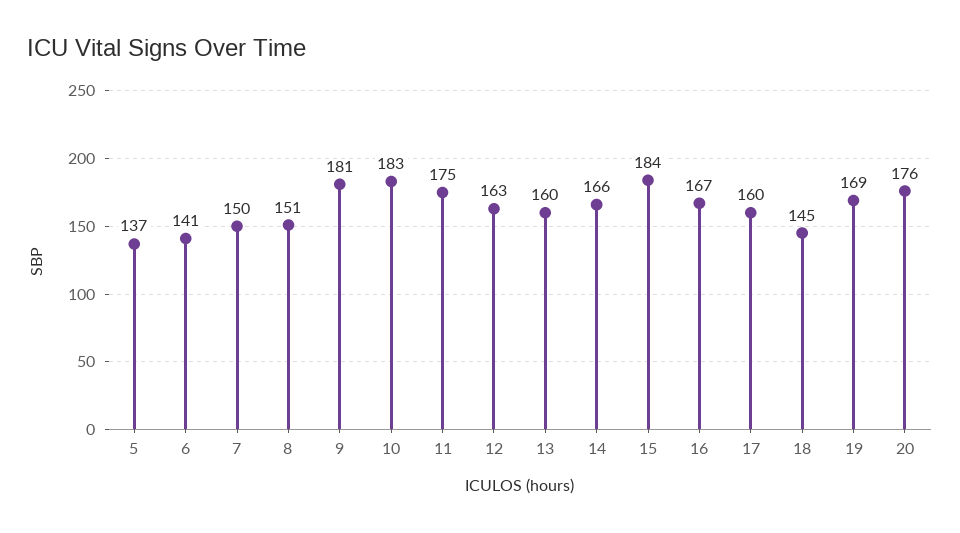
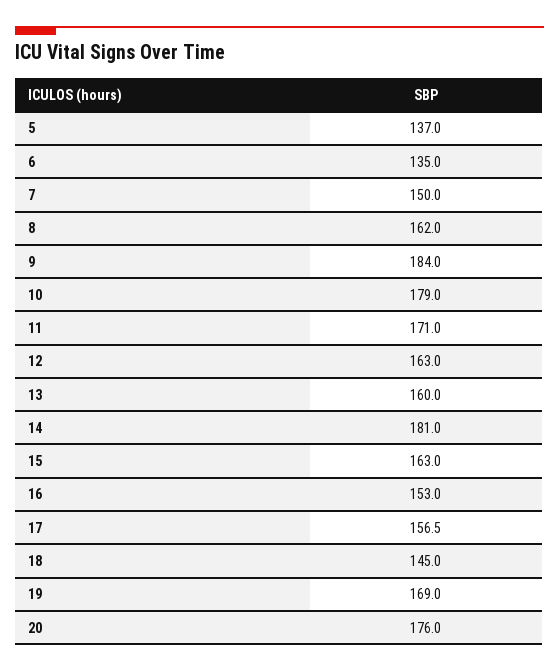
6: 141 -> 135
8: 151 -> 162
9: 181 -> 184
10: 183 -> 179
11: 175 -> 171
14: 166 -> 181
15: 184 -> 163
16: 167 -> 153
17: 160 -> 156.5

